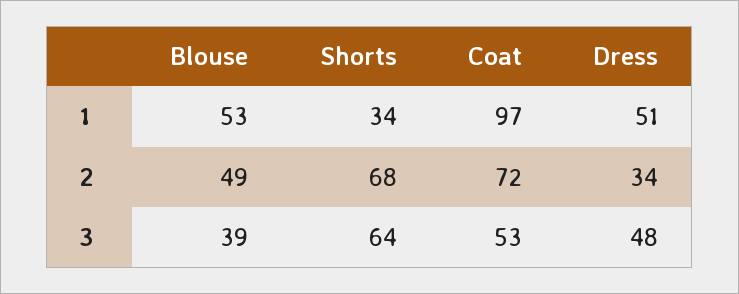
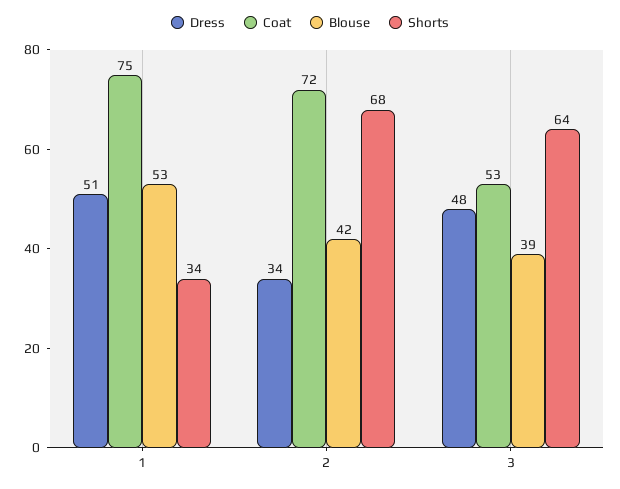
Coat, 1: 97 -> 75
Blouse, 2: 49 -> 42

